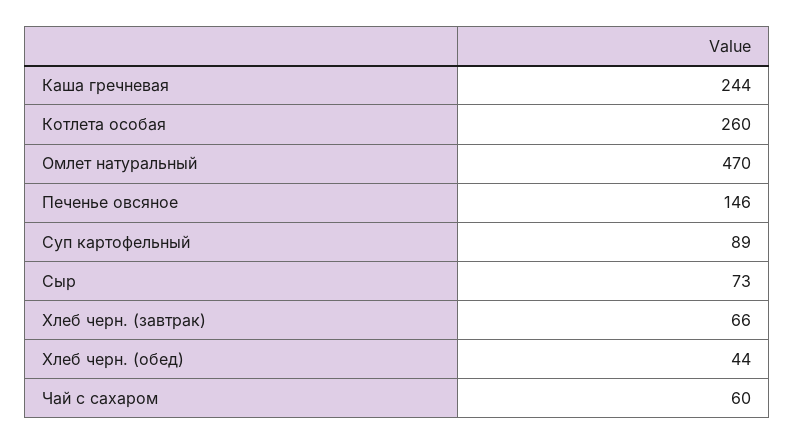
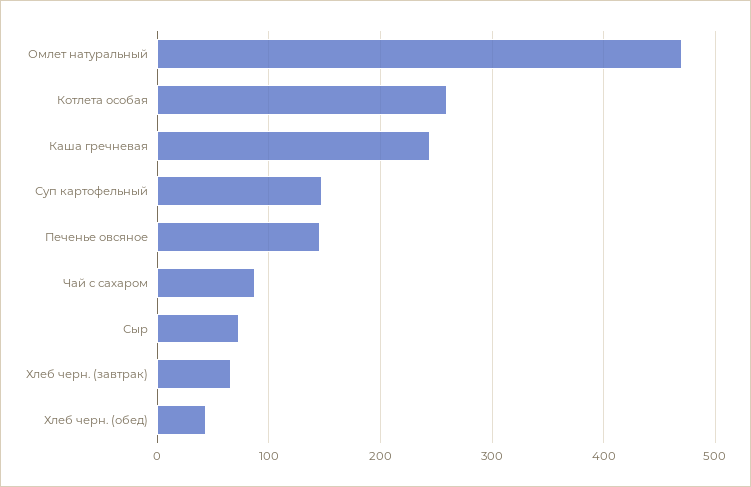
Суп картофельный: 89 -> 150
Чай с сахаром: 60 -> 90

